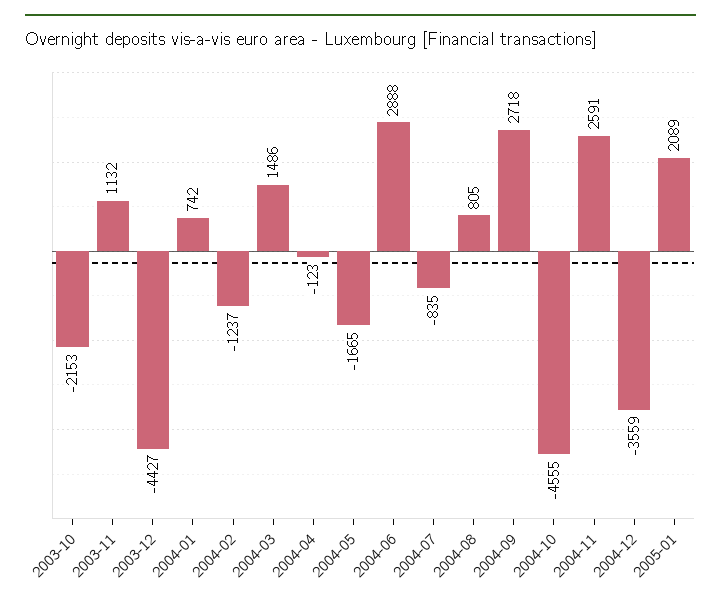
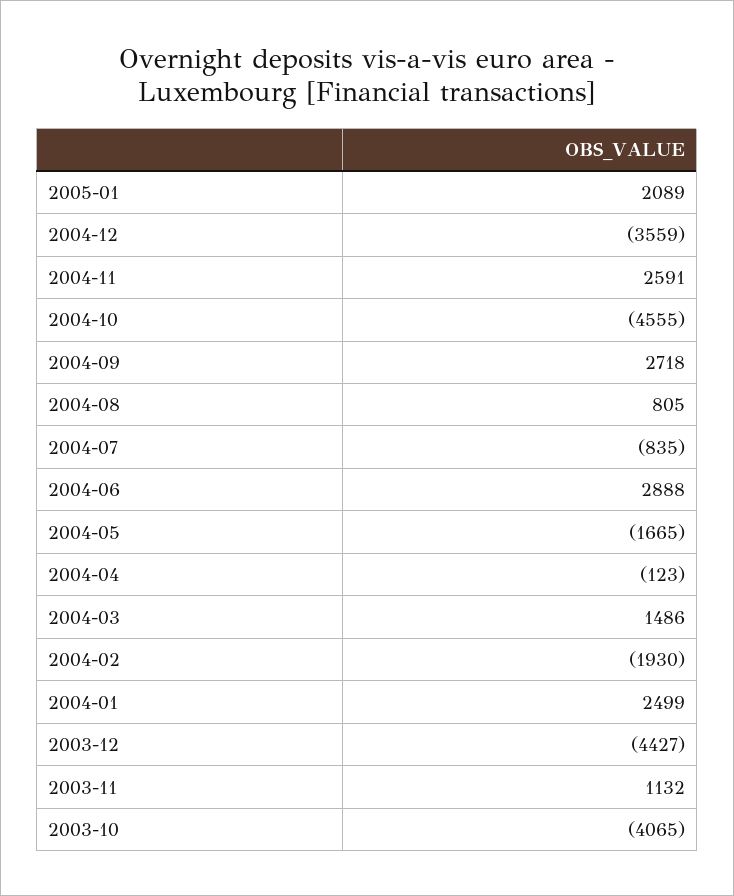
2003-10: -2153 -> -4065
2004-01: 742 -> 2499
2004-02: -1237 -> -1930

